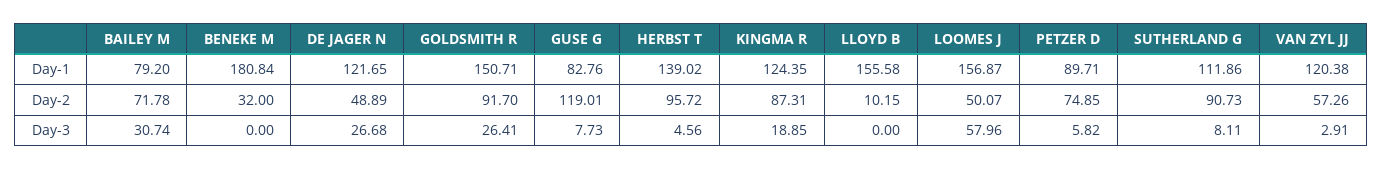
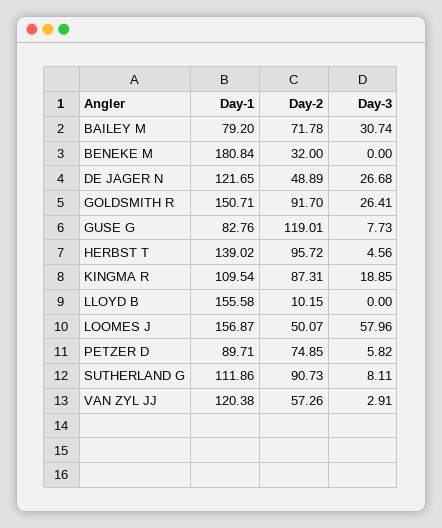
KINGMA R, Day-1: 124.35 -> 109.54

